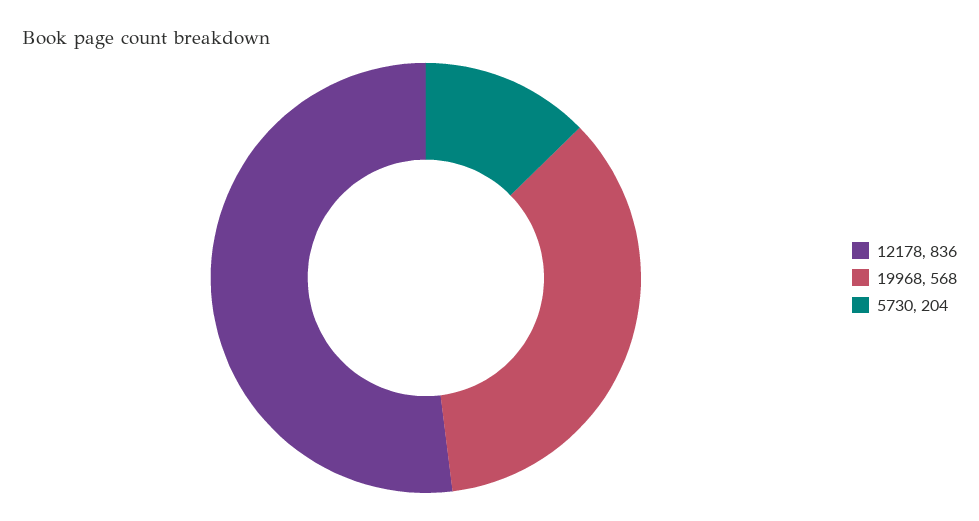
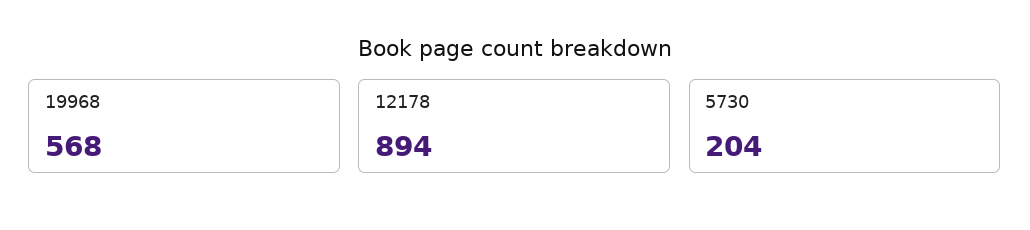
12178: 836 -> 894

